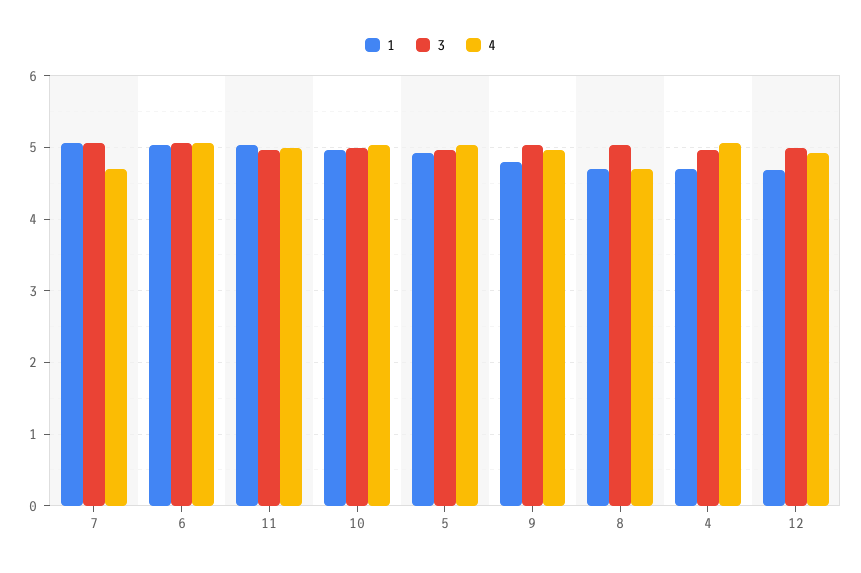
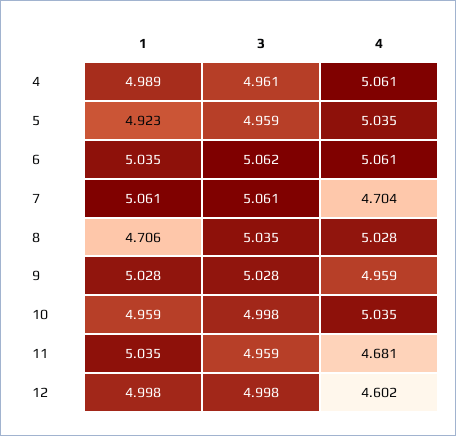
4, 11: 5 -> 4.681
1, 9: 4.8 -> 5.028
4, 8: 4.7 -> 5.028
1, 4: 4.7 -> 4.989
1, 12: 4.7 -> 4.998
4, 12: 4.9 -> 4.602

